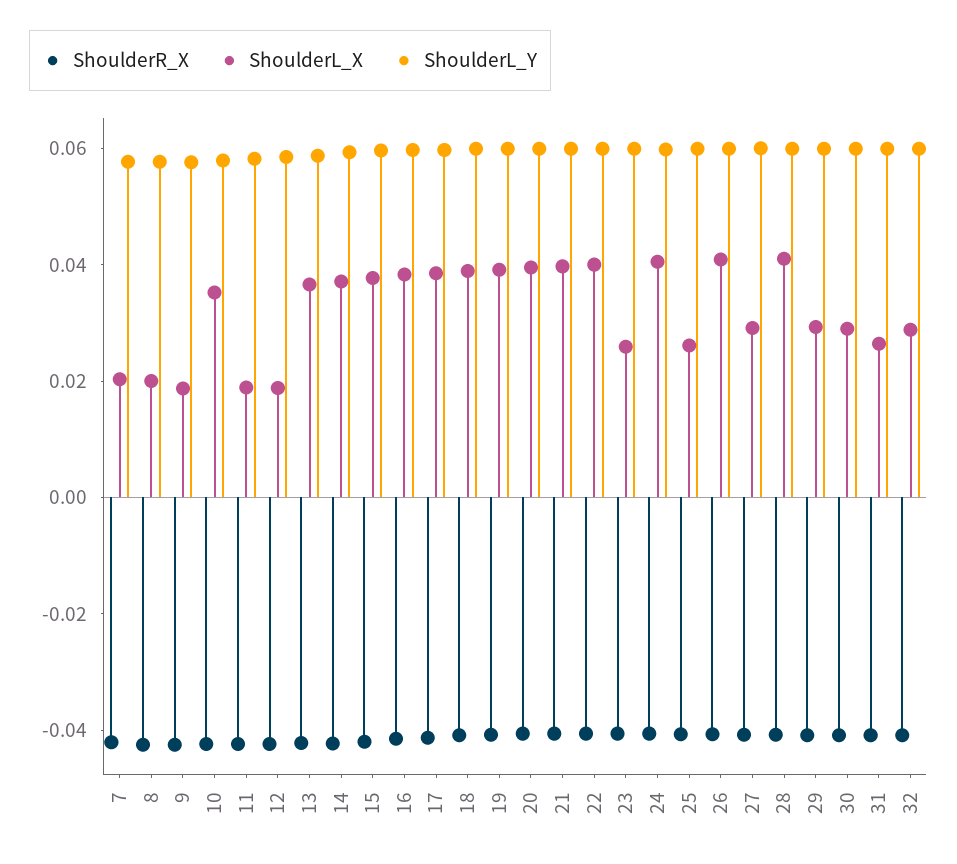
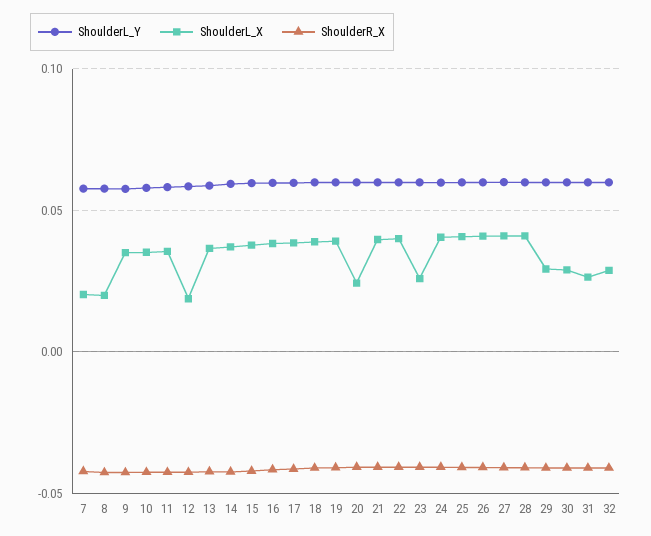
ShoulderL_X, 9: 0.02 -> 0.035
ShoulderL_X, 11: 0.02 -> 0.035
ShoulderL_X, 20: 0.04 -> 0.025
ShoulderL_X, 25: 0.025 -> 0.04
ShoulderL_X, 27: 0.03 -> 0.04

